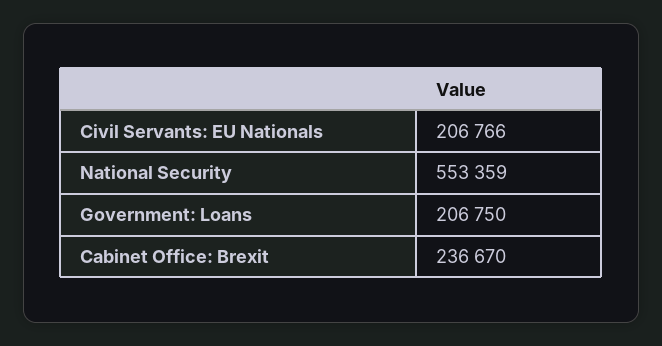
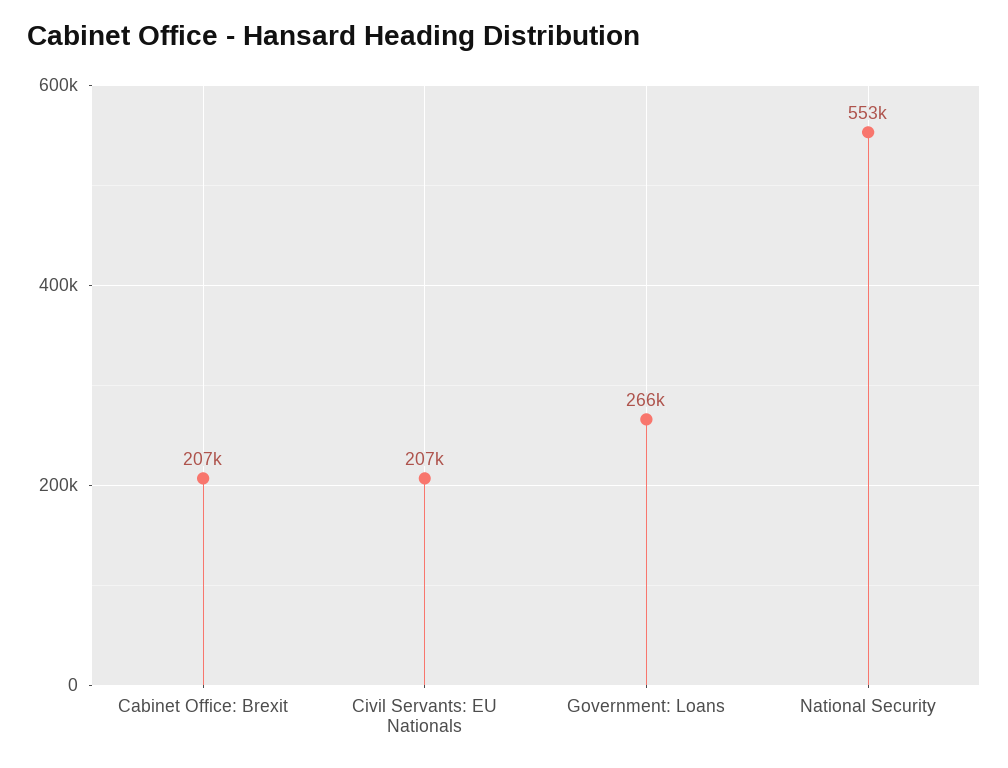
Government: Loans: 206750 -> 266000
Cabinet Office: Brexit: 236670 -> 207000

